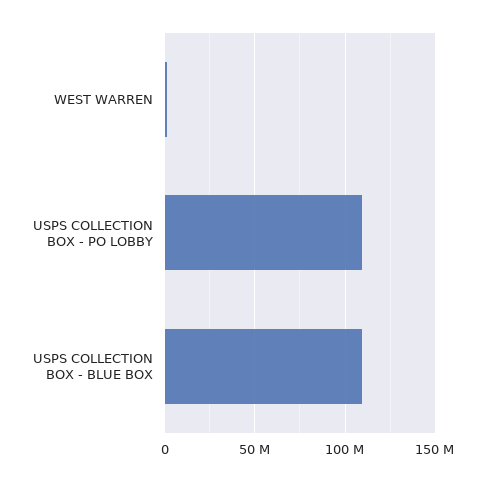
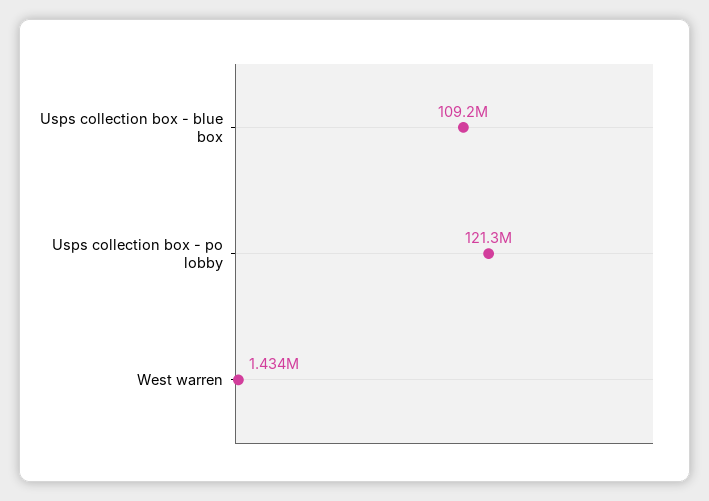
USPS COLLECTION BOX - PO LOBBY: 110000000 -> 121300000

